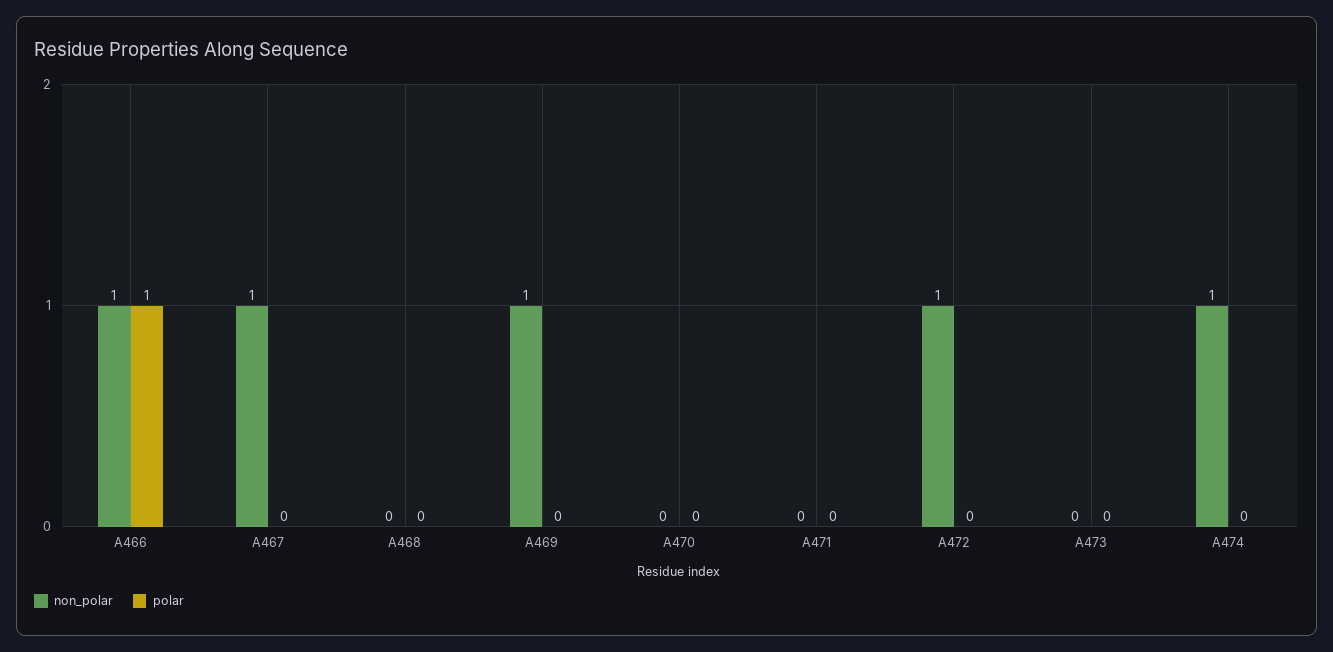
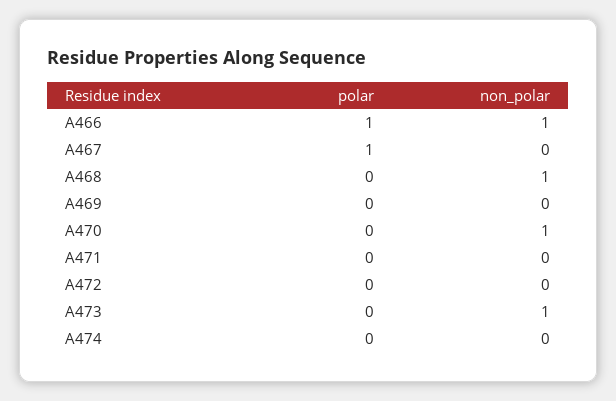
non_polar, A467: 1 -> 0
polar, A467: 0 -> 1
non_polar, A468: 0 -> 1
non_polar, A469: 1 -> 0
non_polar, A470: 0 -> 1
non_polar, A472: 1 -> 0
non_polar, A473: 0 -> 1
non_polar, A474: 1 -> 0

